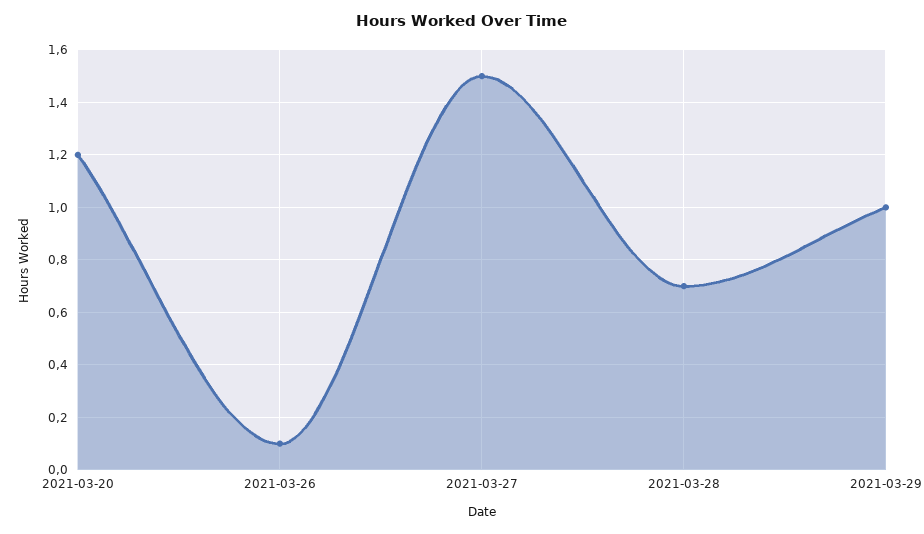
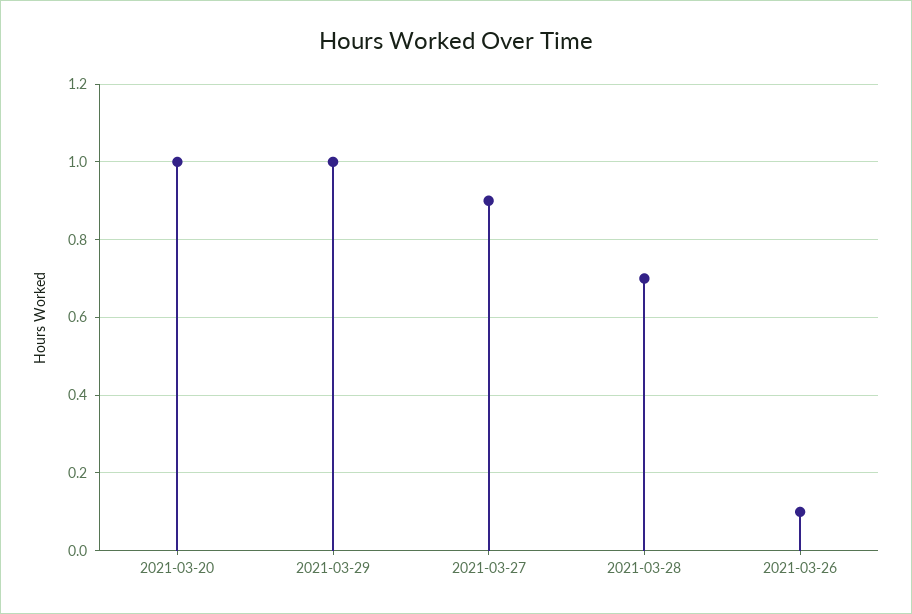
2021-03-20: 1.2 -> 1
2021-03-27: 1.5 -> 0.9

